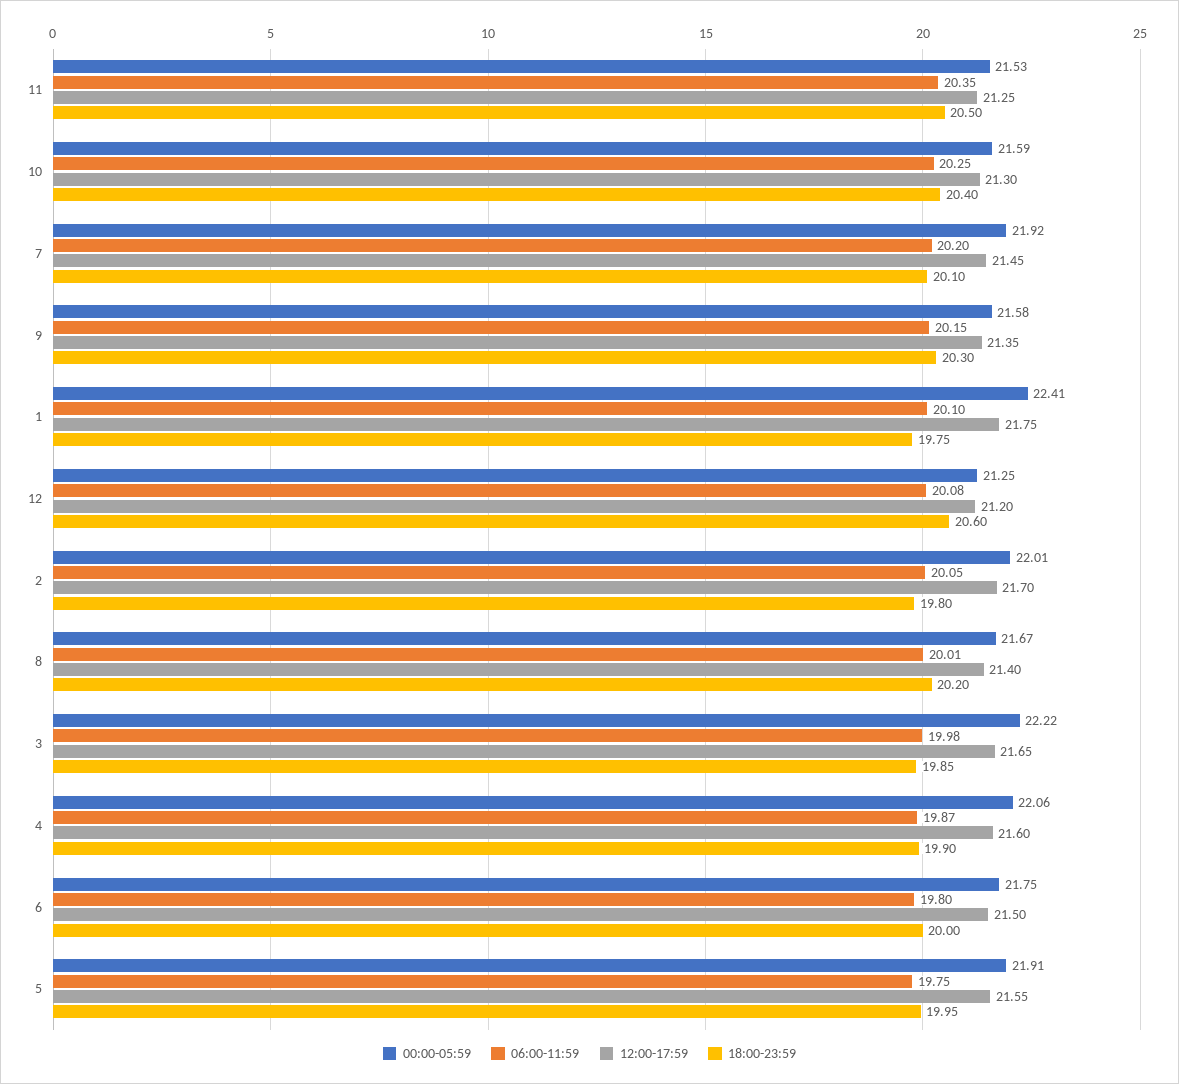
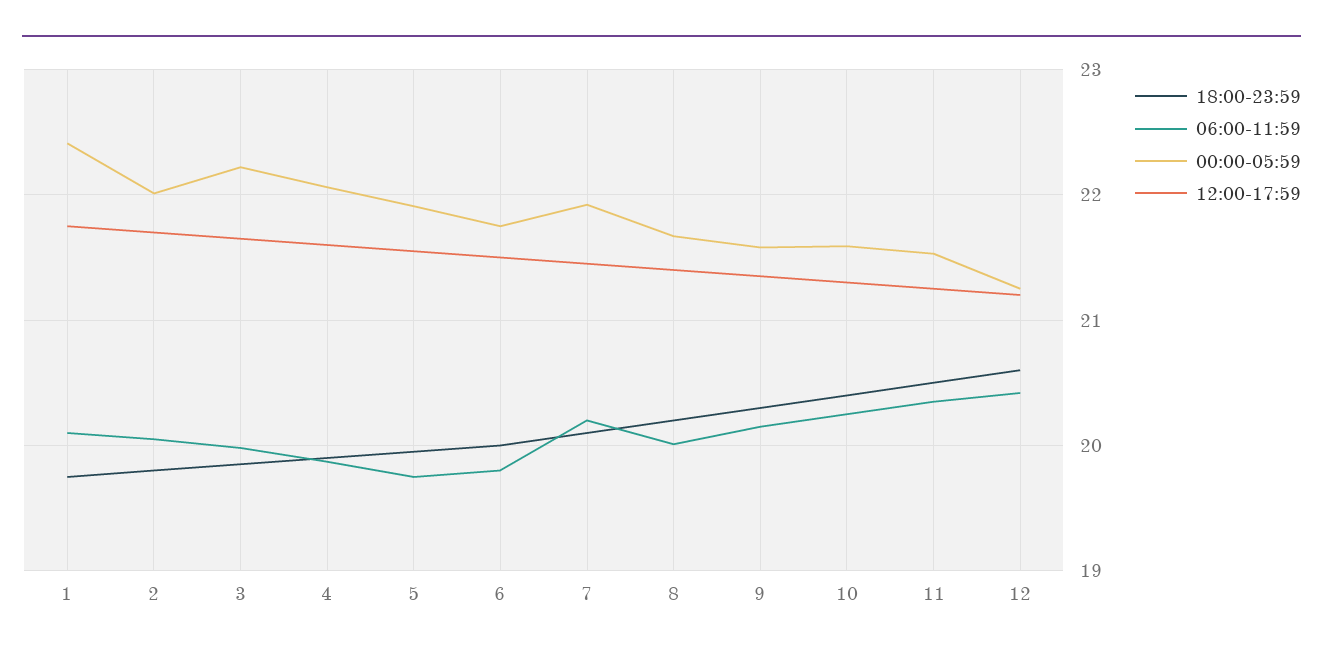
06:00-11:59, 12: 20.08 -> 20.4

